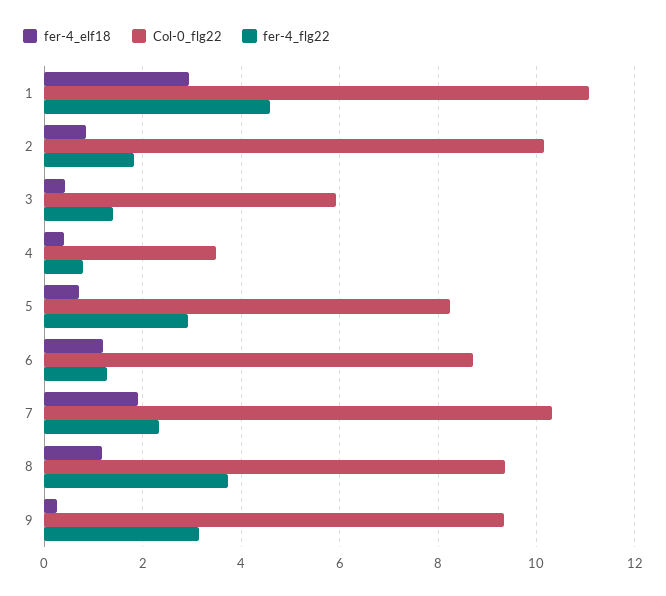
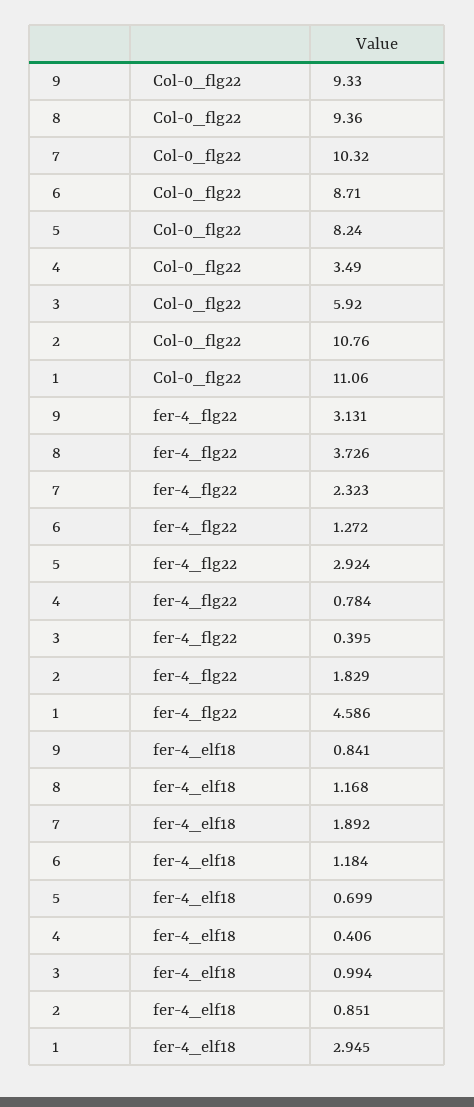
Col-0_flg22, 2: 10.2 -> 10.76
fer-4_elf18, 3: 0.4 -> 0.994
fer-4_flg22, 3: 1.4 -> 0.395
fer-4_elf18, 9: 0.2 -> 0.841

